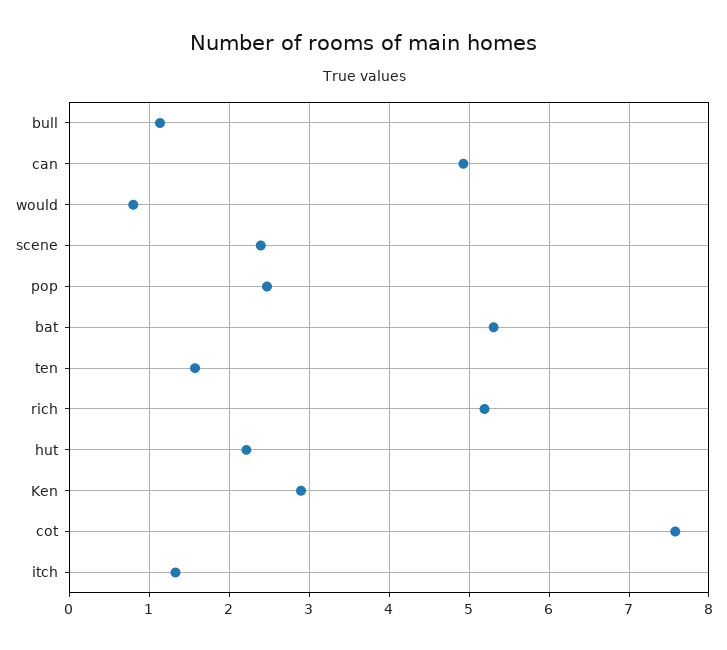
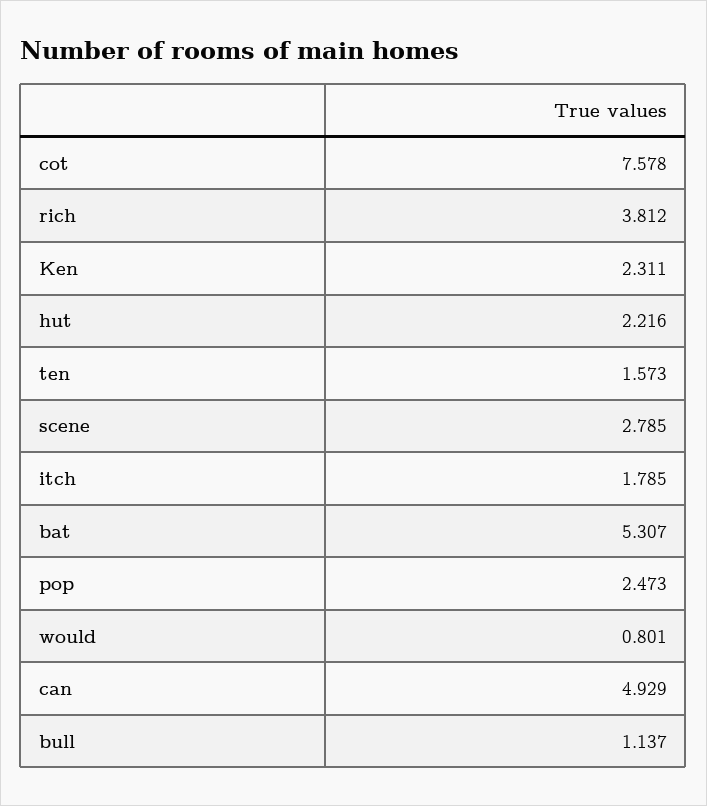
scene: 2.4 -> 2.785
rich: 5.2 -> 3.812
Ken: 2.9 -> 2.311
itch: 1.3 -> 1.785

